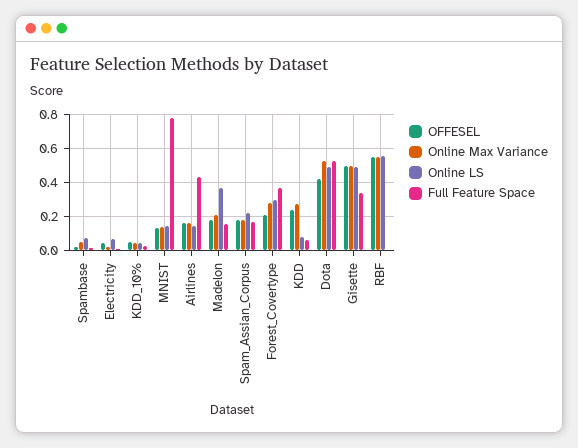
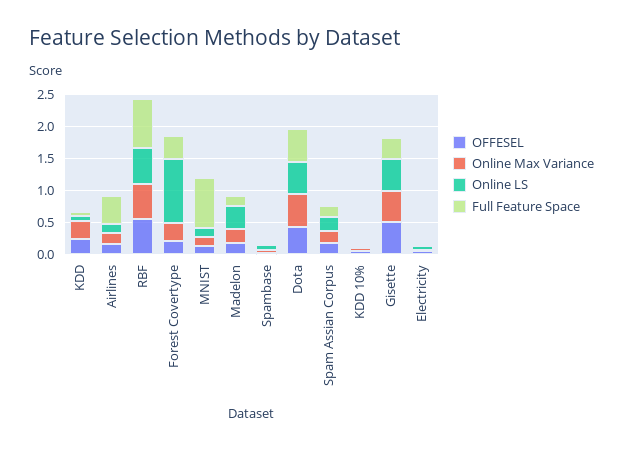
Online LS, Forest_Covertype: 0.3 -> 1
Full Feature Space, RBF: 0 -> 0.75

